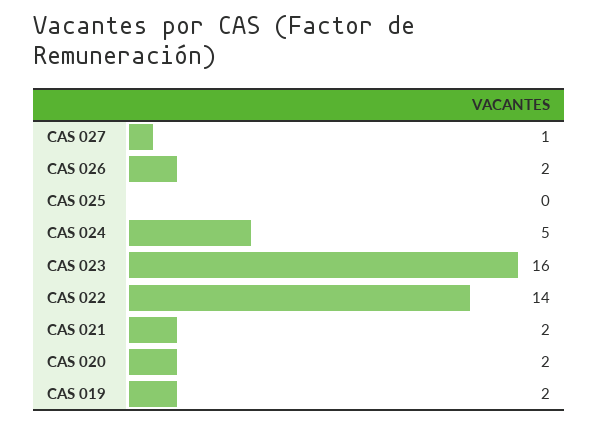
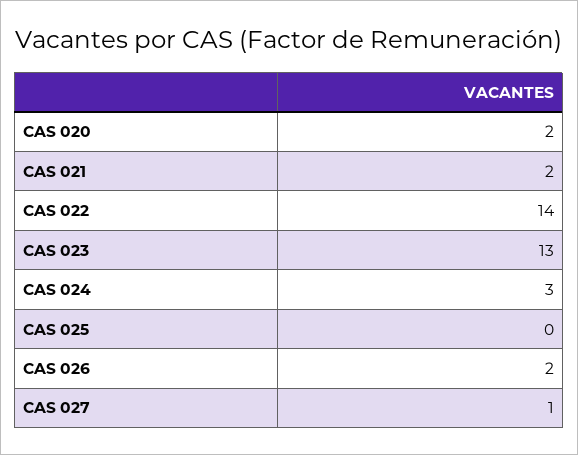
CAS 024: 5 -> 3
CAS 023: 16 -> 13
CAS 019: 2 -> none

